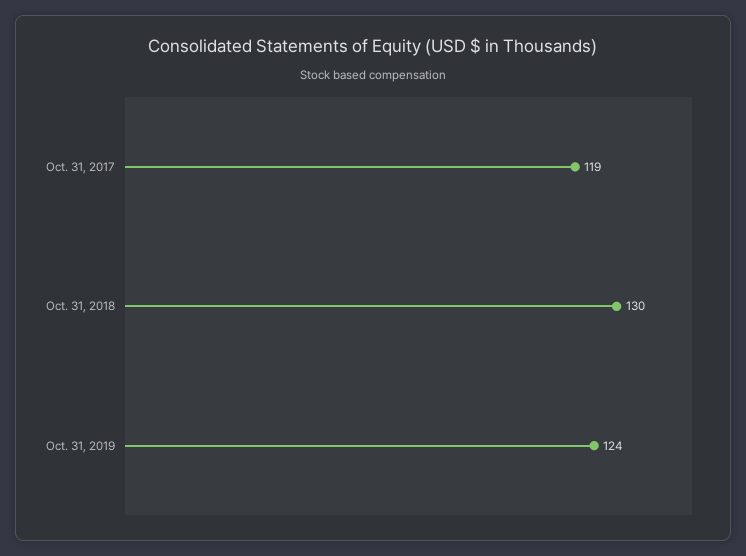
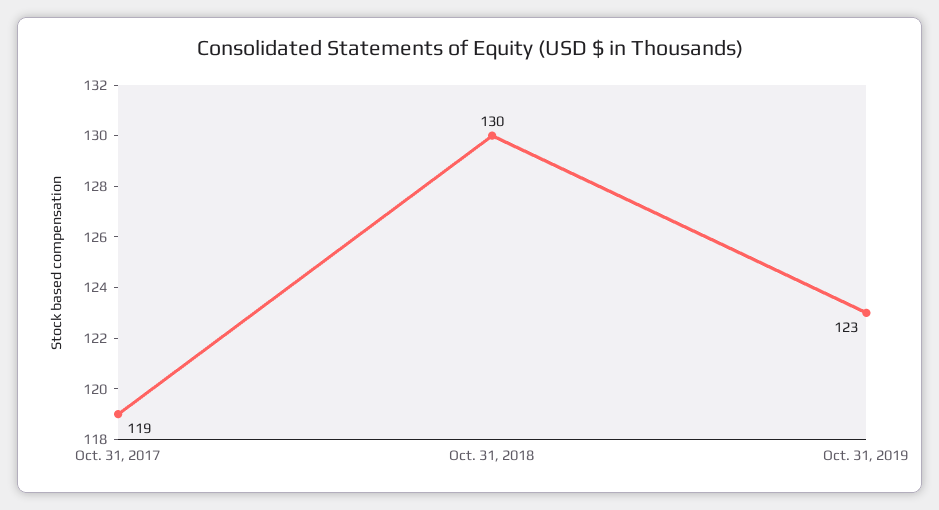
Oct. 31, 2019: 124 -> 123

